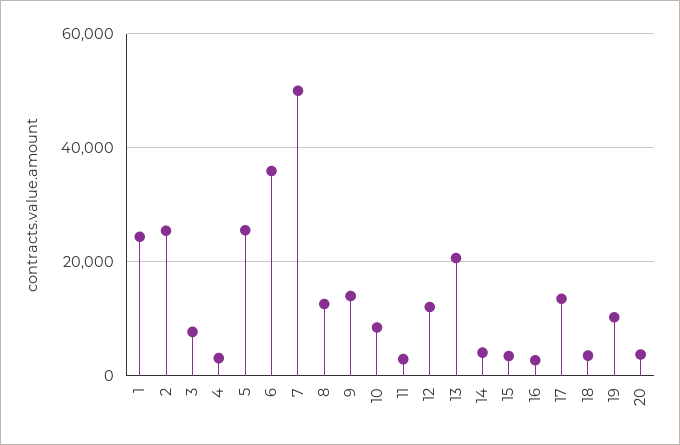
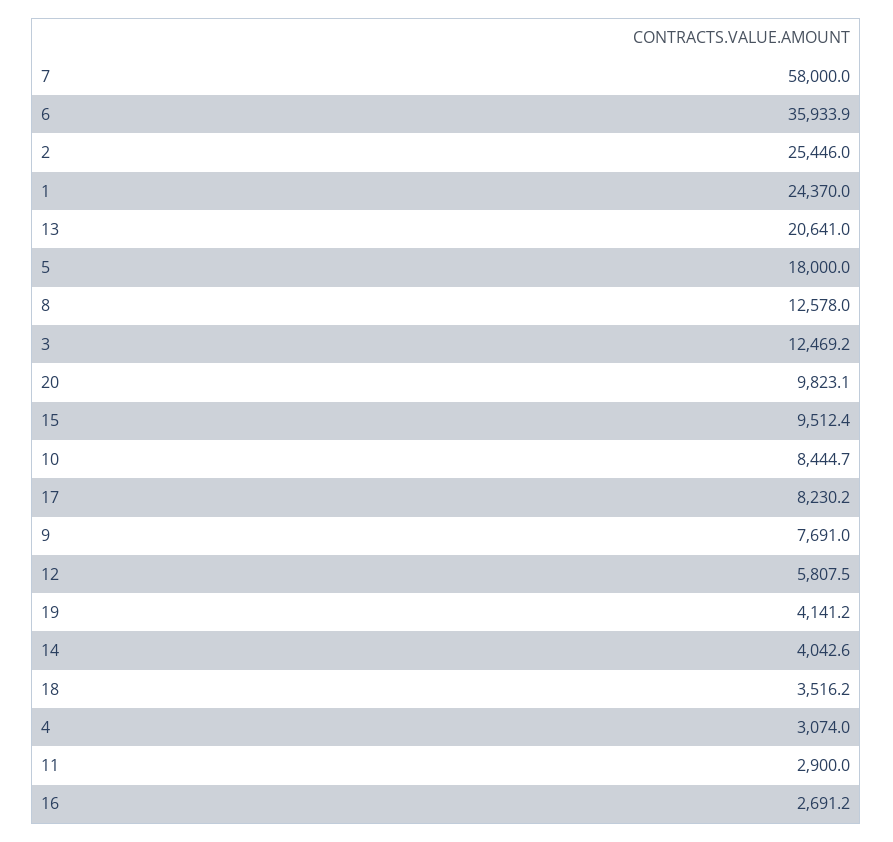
3: 8000 -> 12469.2
5: 26000 -> 18000
7: 50000 -> 58000
9: 14000 -> 7691
12: 12000 -> 5807.5
15: 4000 -> 9512.4
17: 14000 -> 8230.2
19: 10000 -> 4141.2
20: 4000 -> 9823.1

